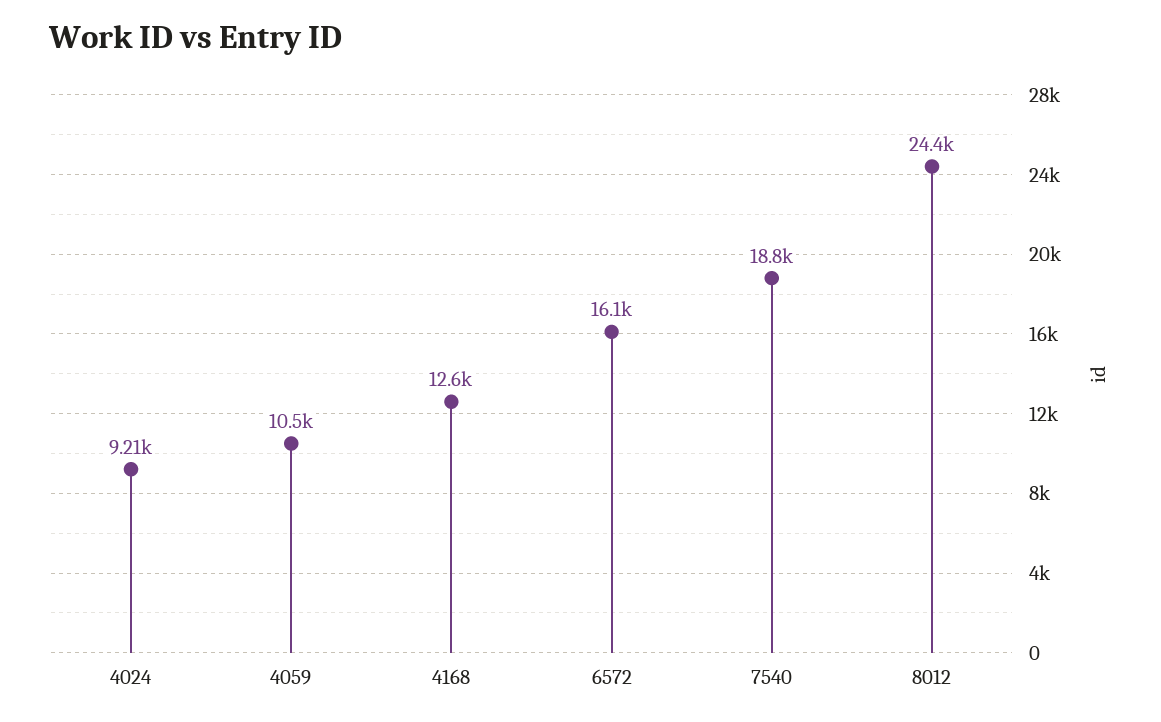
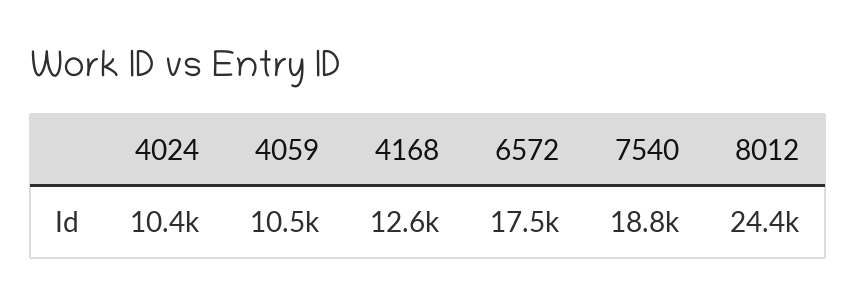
4024: 9210 -> 10400
6572: 16100 -> 17500

